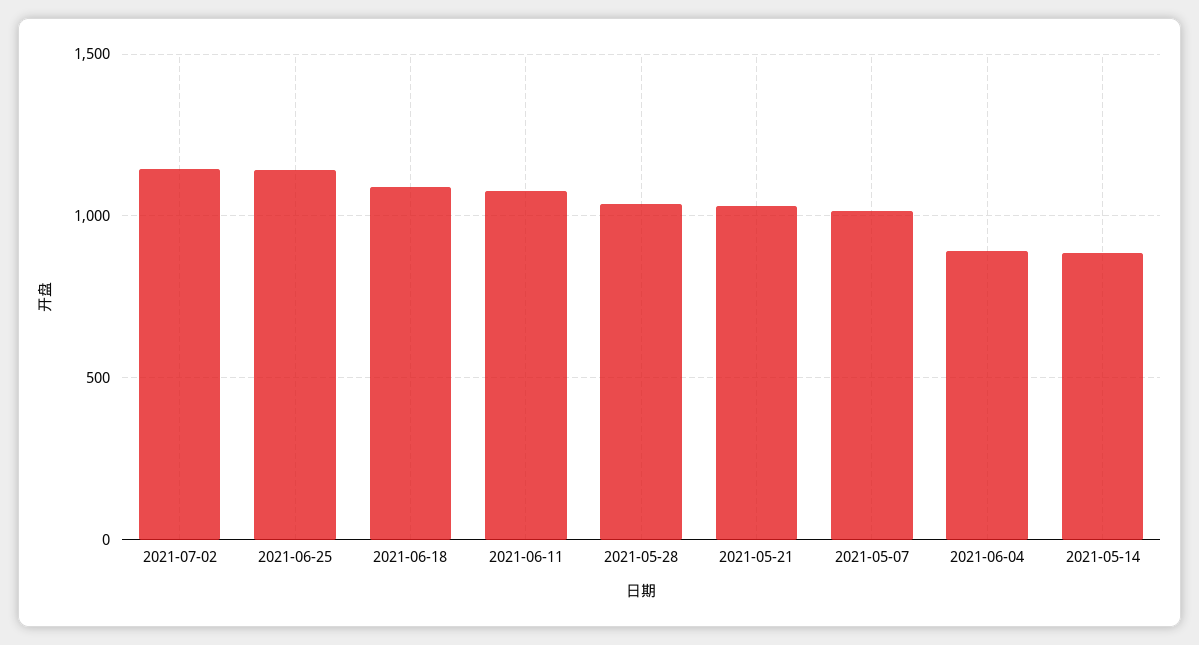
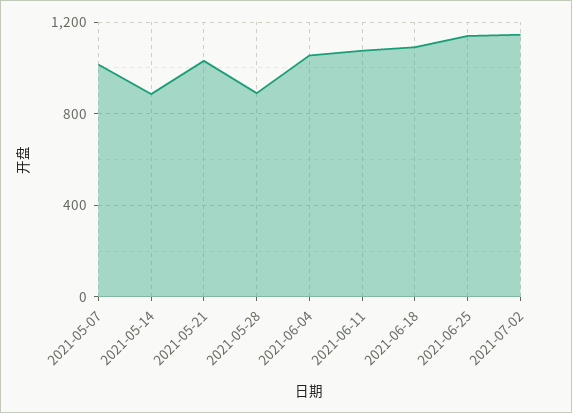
2021-05-28: 1050 -> 900
2021-06-04: 900 -> 1050

